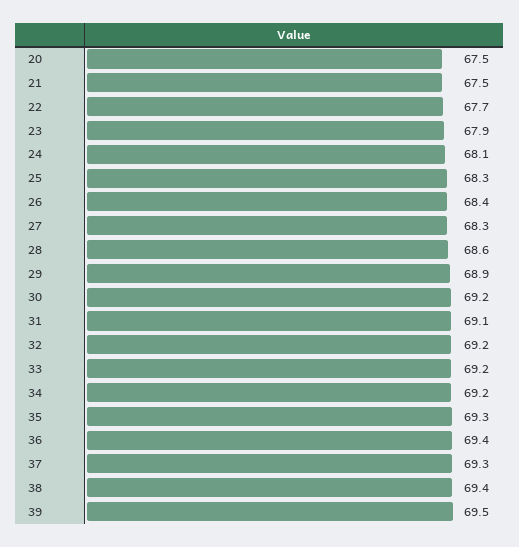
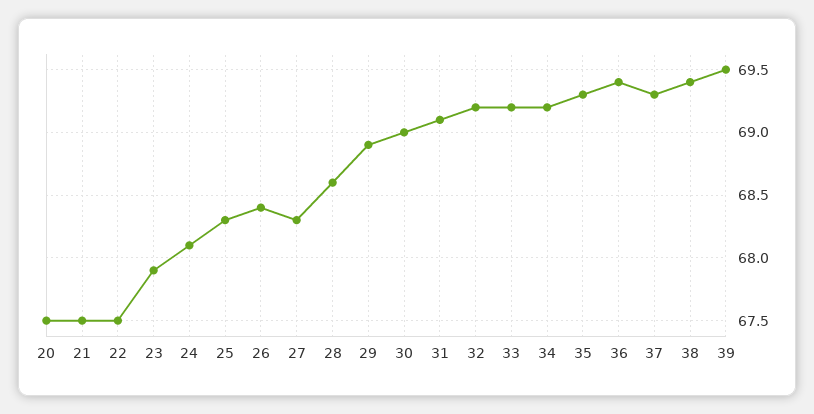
22: 67.7 -> 67.5
30: 69.2 -> 69

